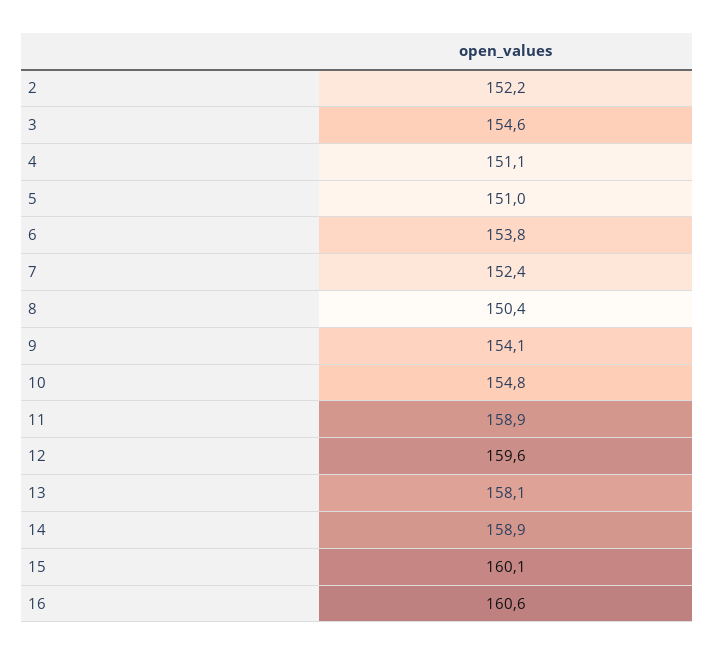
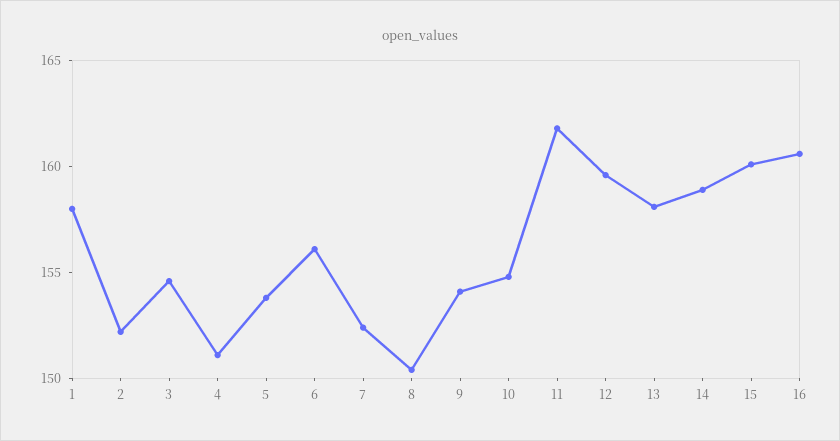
5: 151 -> 154
6: 153.8 -> 156
11: 158.9 -> 162
1: none -> 158

